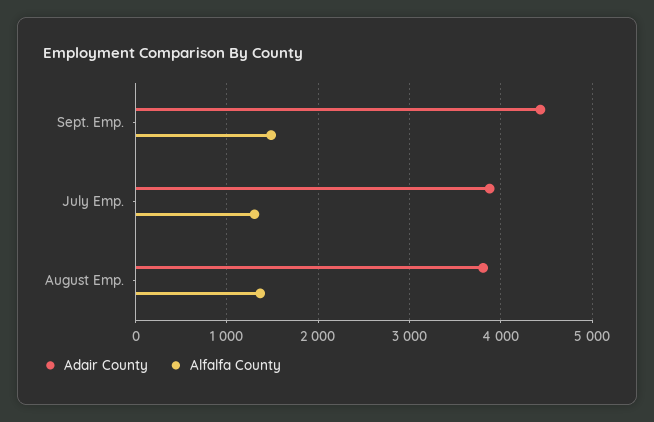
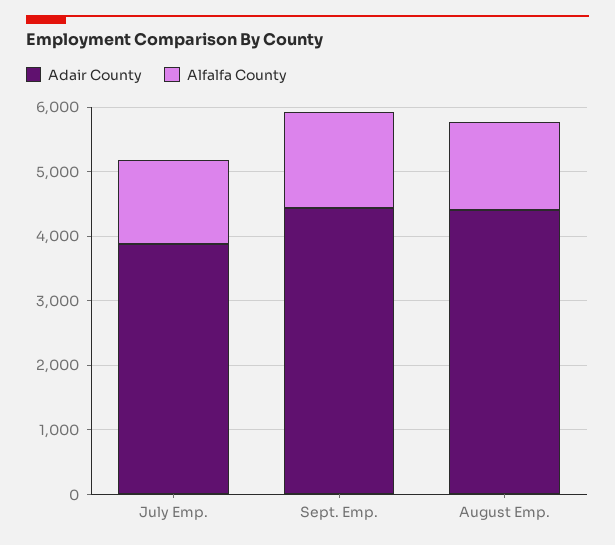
Adair County, August Emp.: 3800 -> 4400

